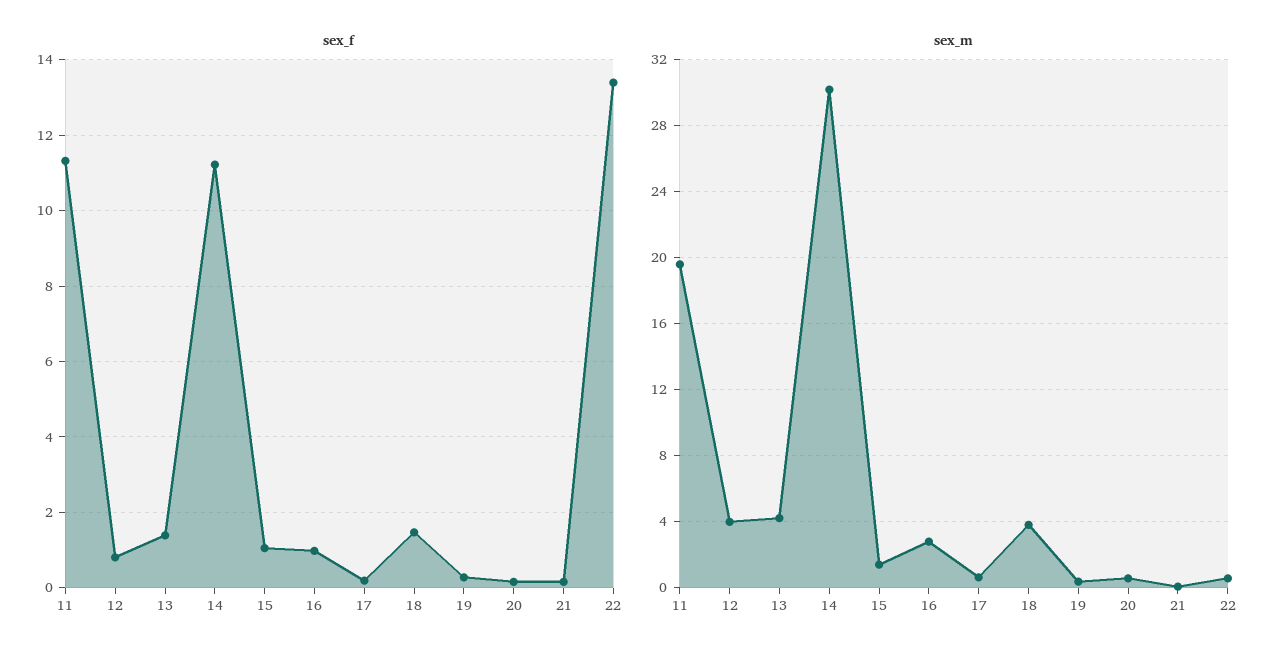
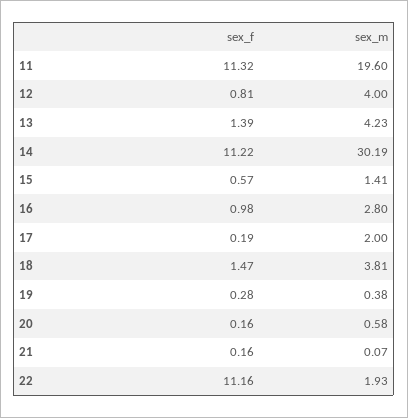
sex_f, 15: 1 -> 0.57
sex_f, 22: 13.4 -> 11.16
sex_m, 17: 0.5 -> 2
sex_m, 22: 0.5 -> 1.93

